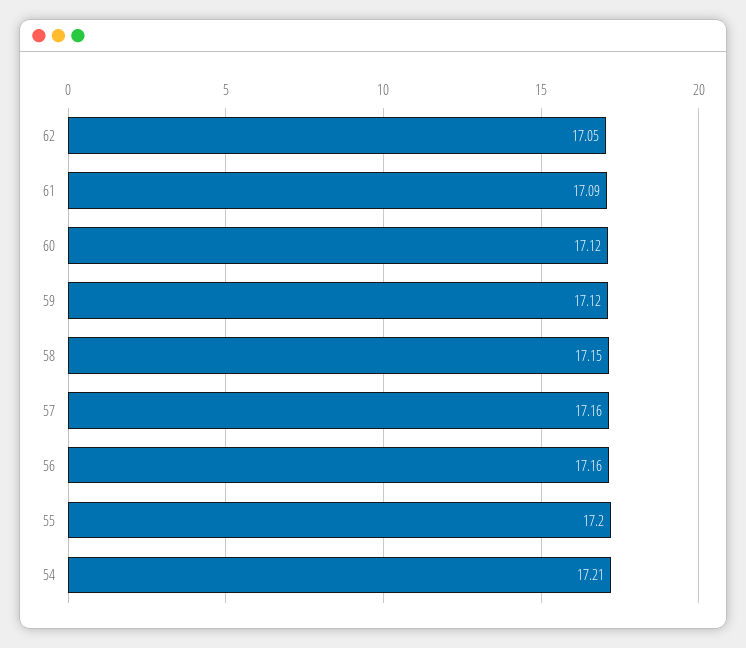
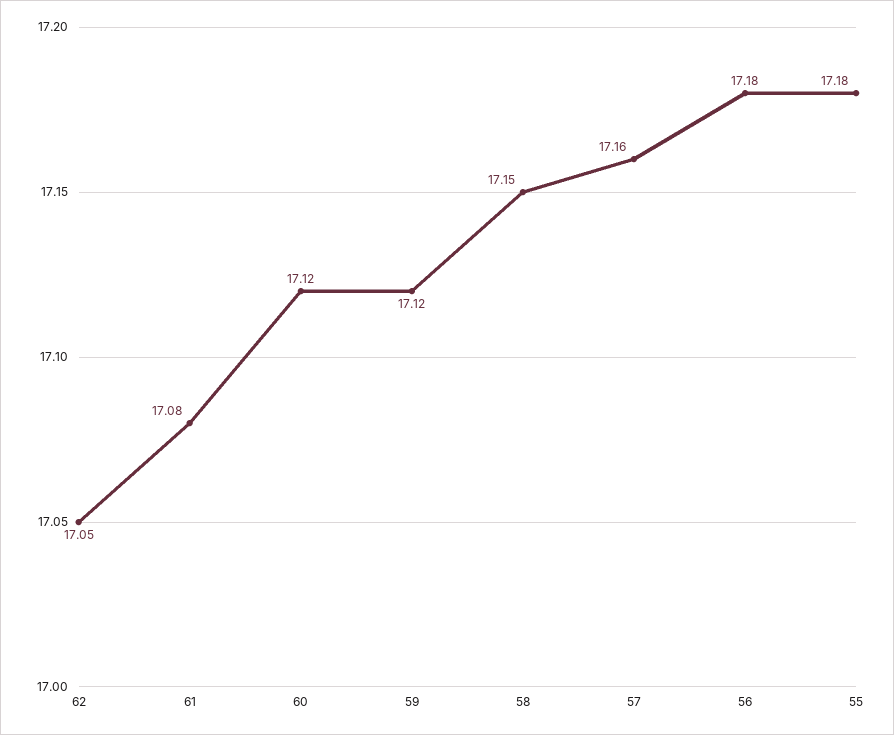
61: 17.09 -> 17.08
56: 17.16 -> 17.18
55: 17.2 -> 17.18
54: 17.21 -> none

